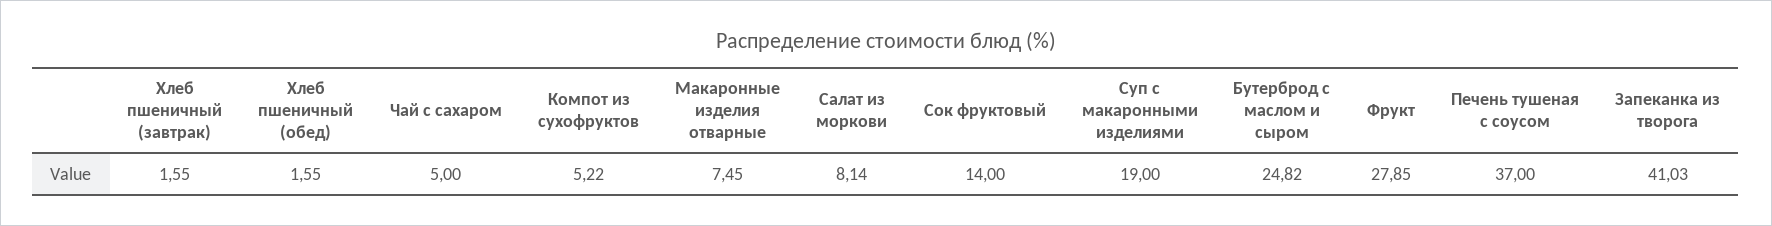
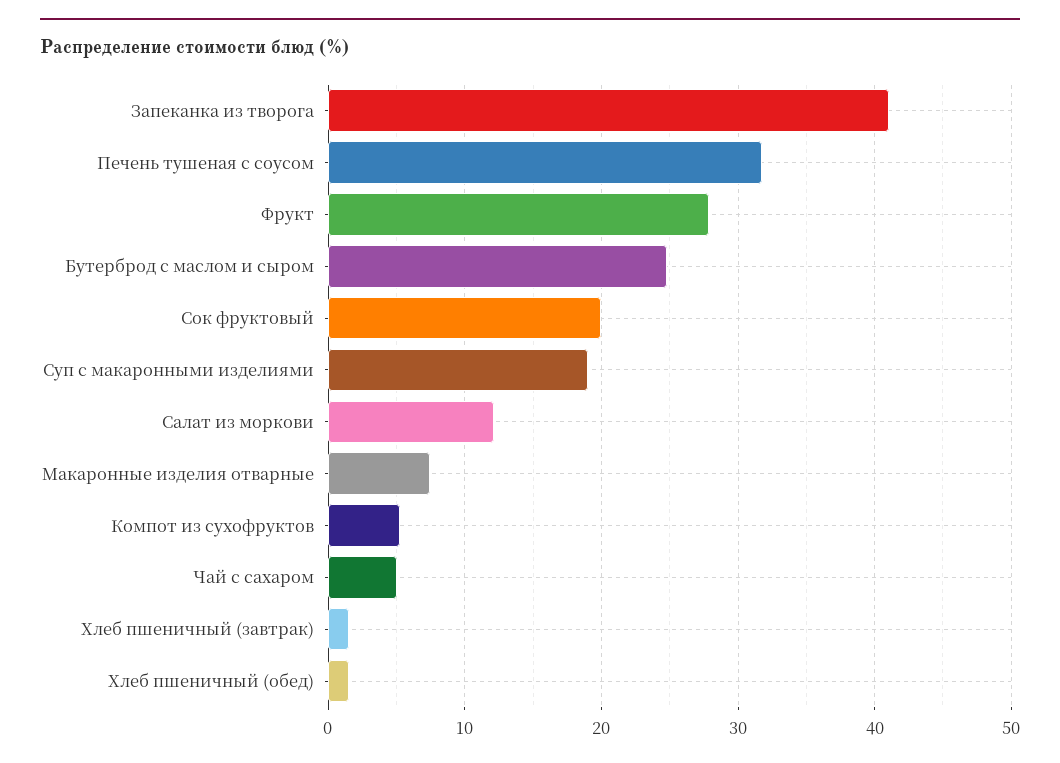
Салат из моркови: 8.14 -> 12
Сок фруктовый: 14 -> 20
Печень тушеная с соусом: 37 -> 32

